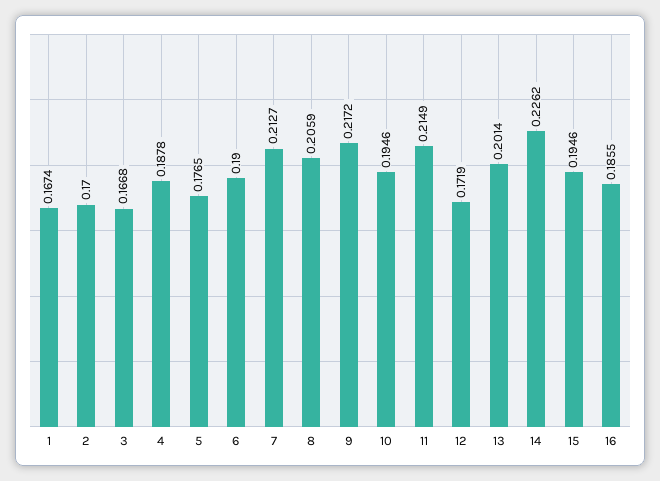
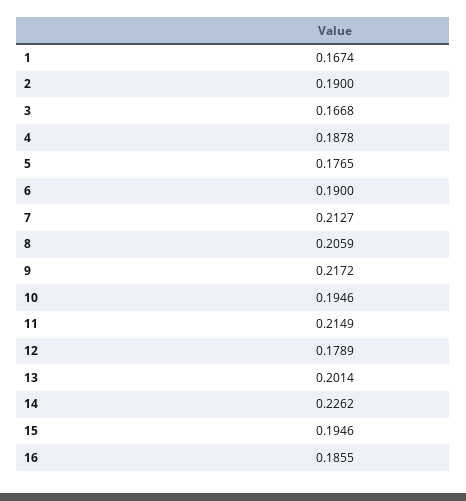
2: 0.17 -> 0.19
12: 0.1719 -> 0.1789

